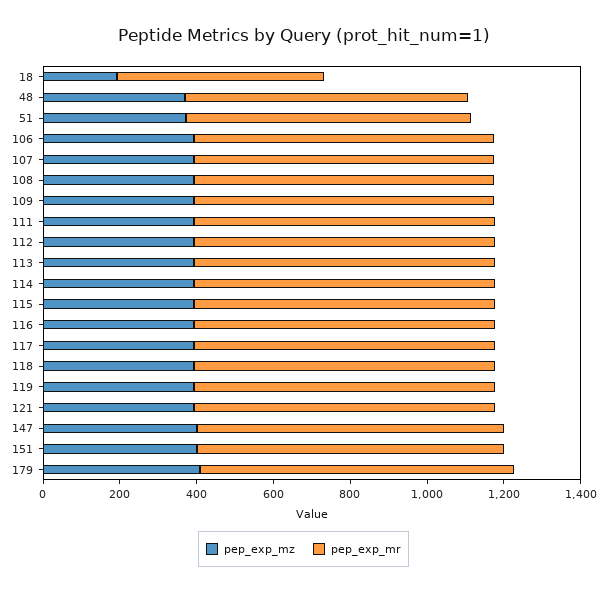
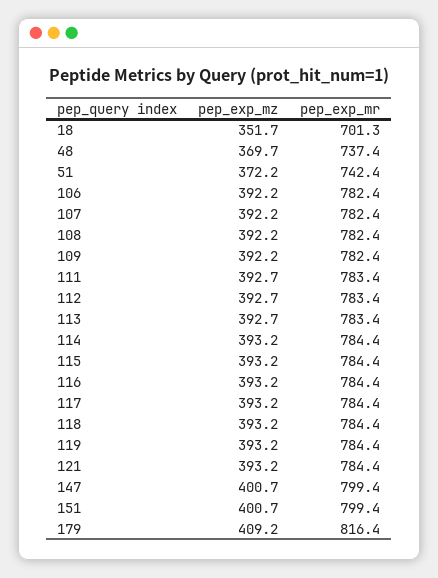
pep_exp_mz, 18: 200 -> 351.7
pep_exp_mr, 18: 550 -> 701.3

